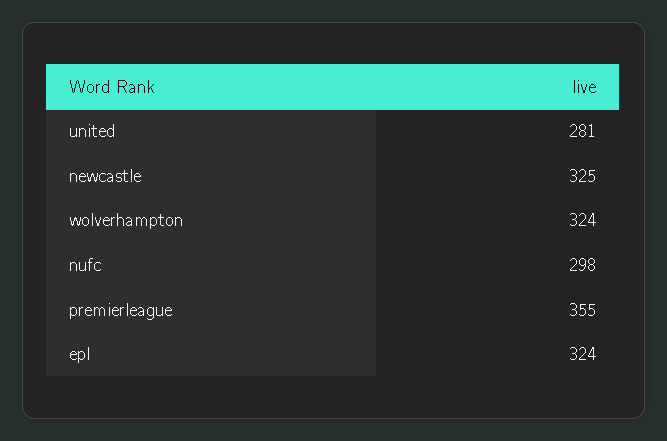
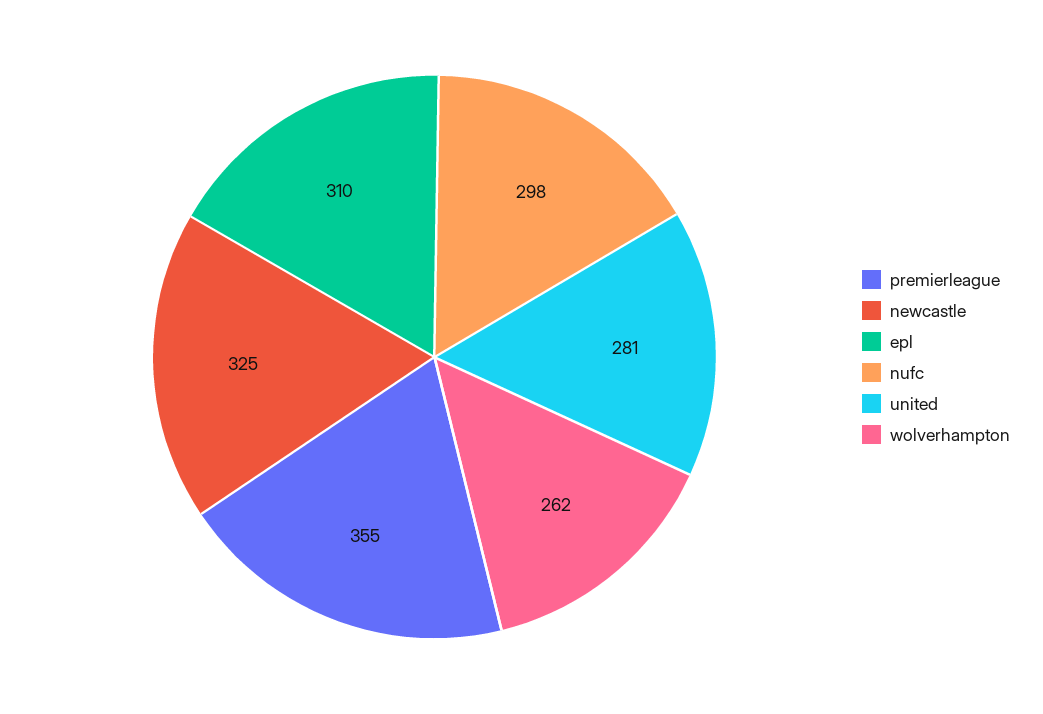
wolverhampton: 324 -> 262
epl: 324 -> 310

